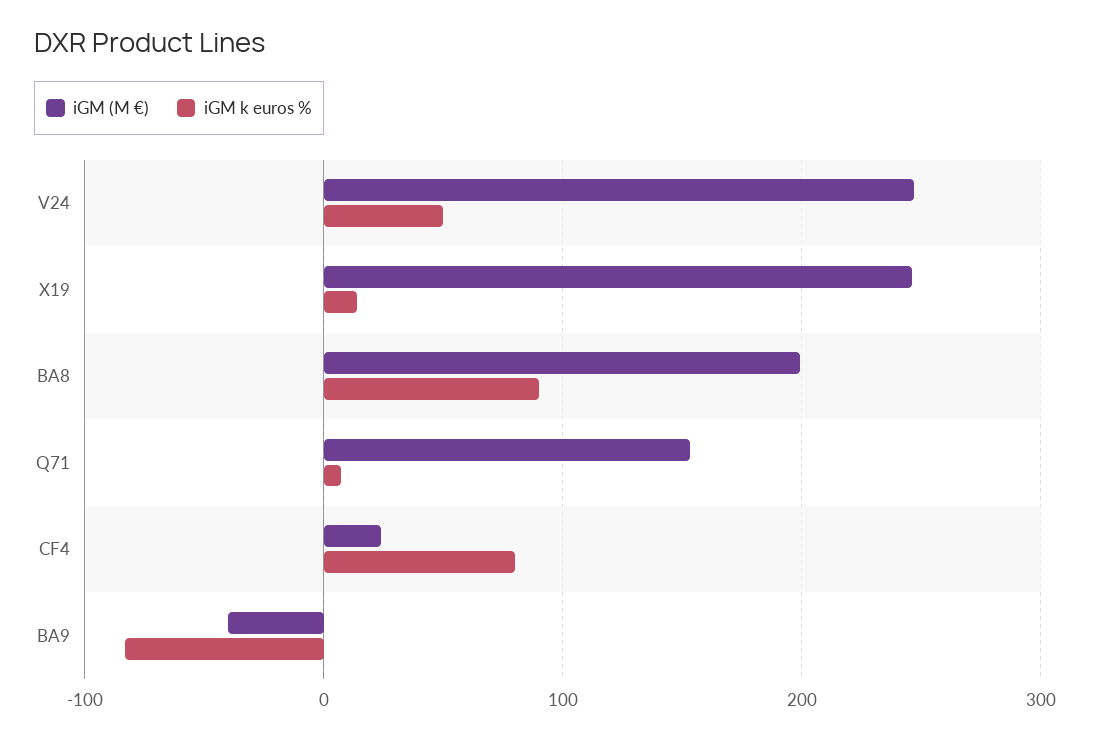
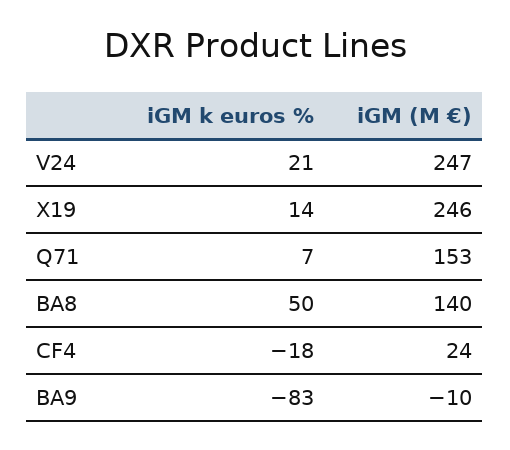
iGM k euros %, V24: 50 -> 21
iGM (M €), BA8: 200 -> 140
iGM k euros %, BA8: 90 -> 50
iGM k euros %, CF4: 80 -> -18
iGM (M €), BA9: -40 -> -10

